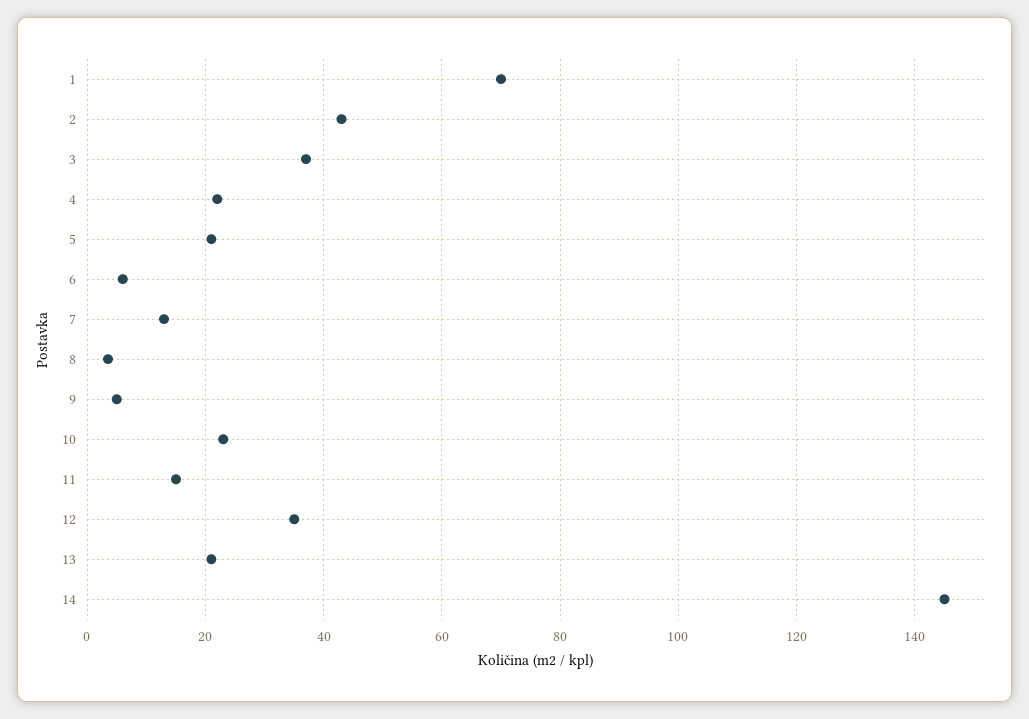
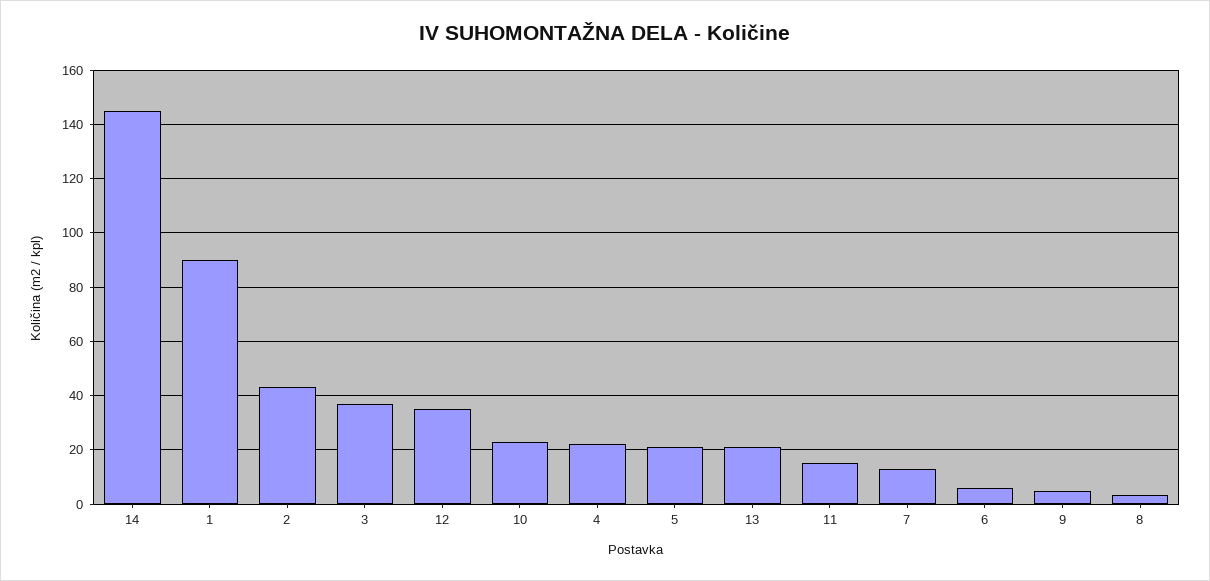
1: 70 -> 90

